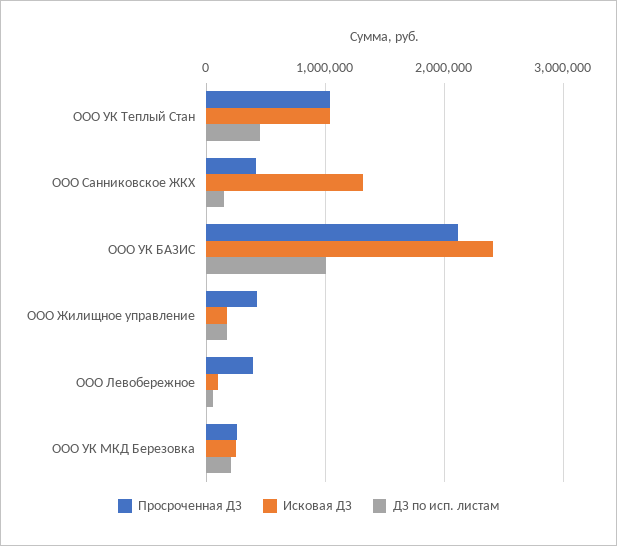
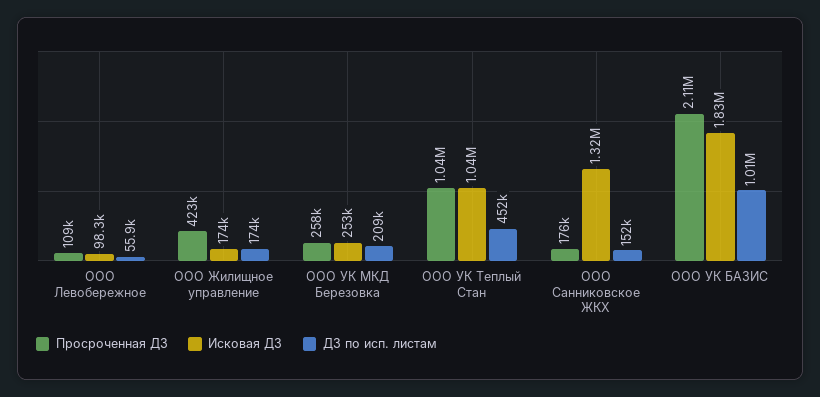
Просроченная ДЗ, ООО Санниковское ЖКХ: 400000 -> 176000
Исковая ДЗ, ООО УК БАЗИС: 2400000 -> 1830000
Просроченная ДЗ, ООО Левобережное: 400000 -> 109000

